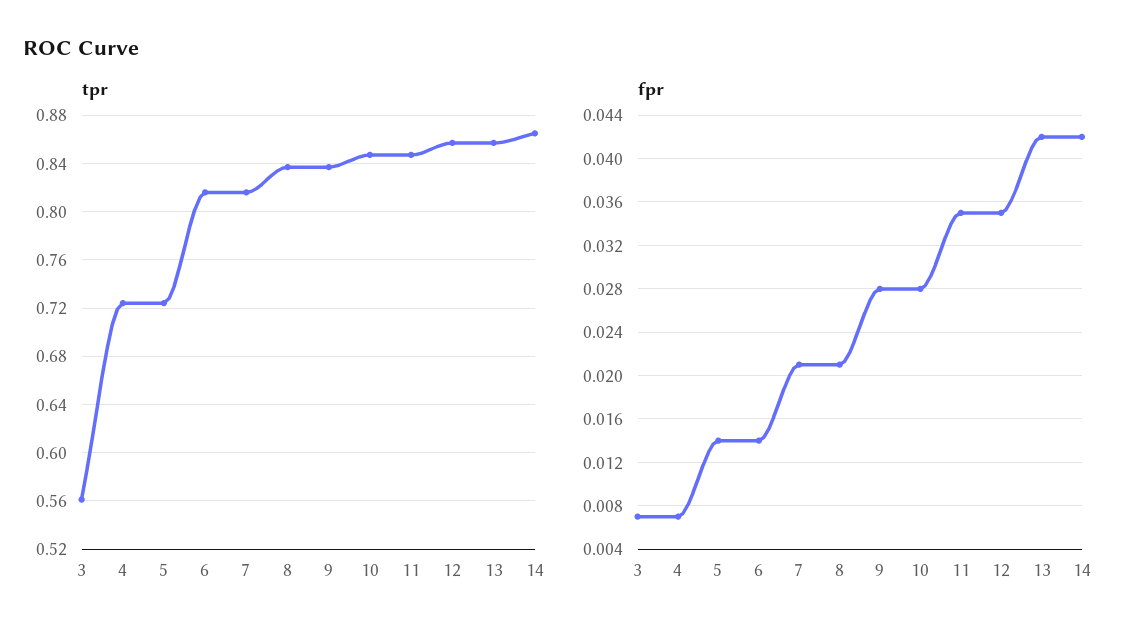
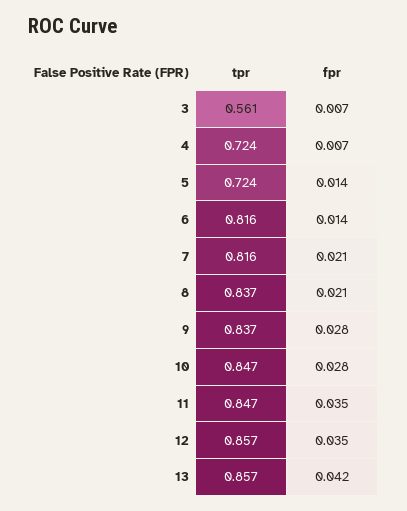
tpr, 14: 0.865 -> none
fpr, 14: 0.042 -> none

